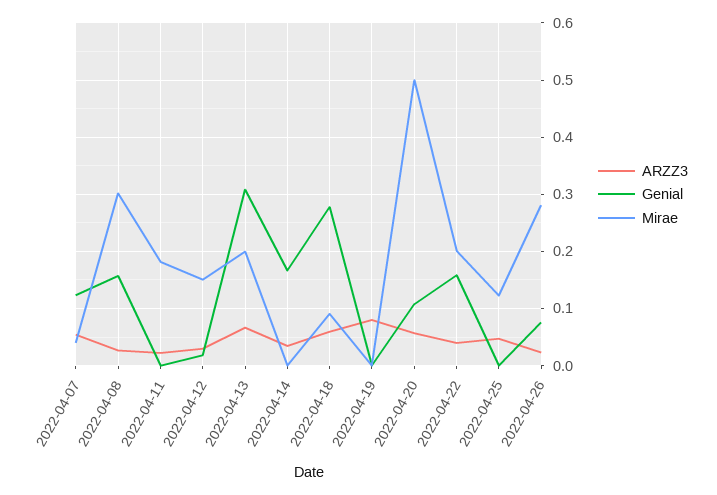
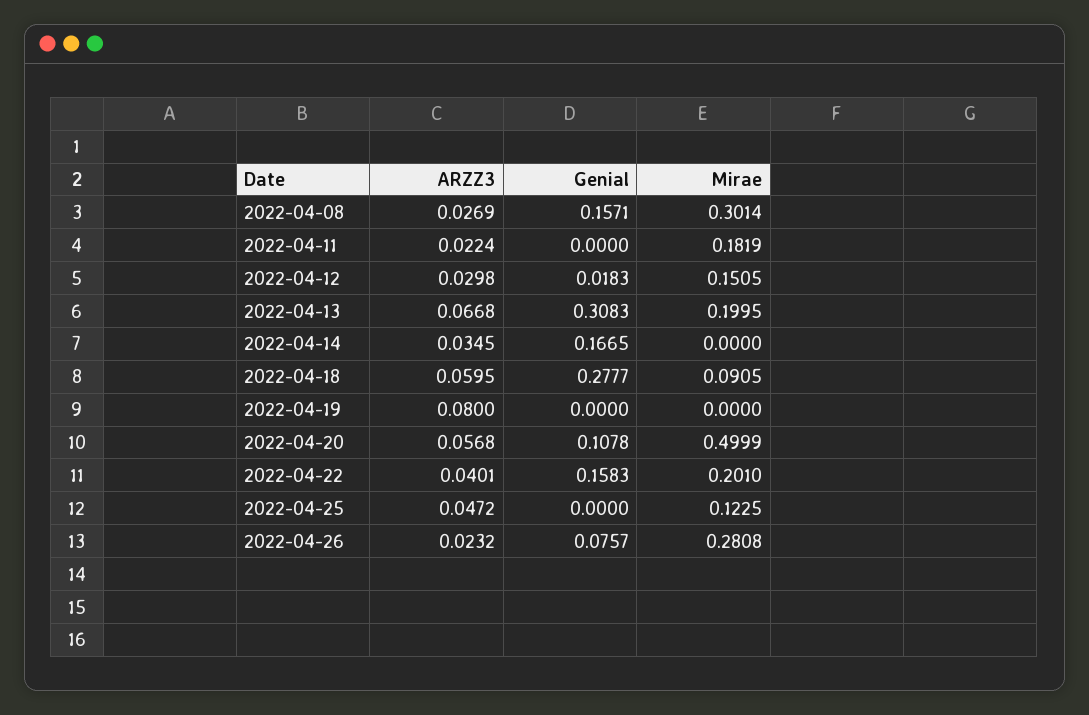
ARZZ3, 2022-04-07: 0.06 -> none
Genial, 2022-04-07: 0.12 -> none
Mirae, 2022-04-07: 0.04 -> none

